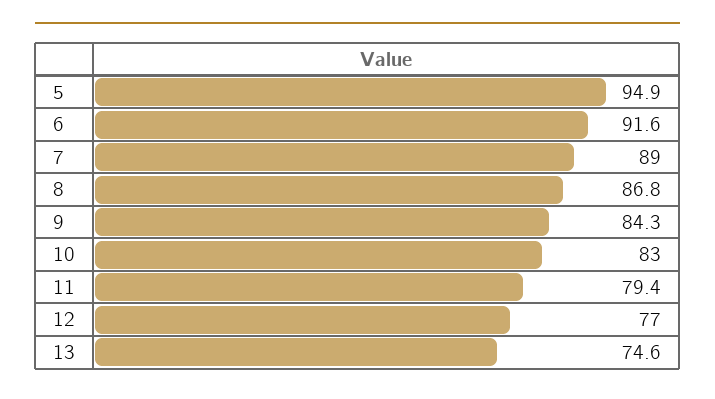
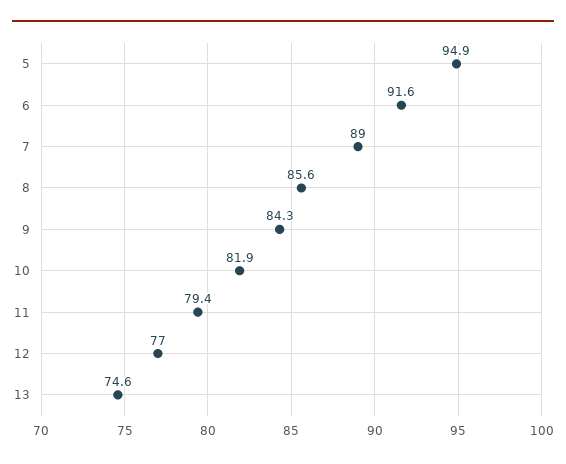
8: 86.8 -> 85.6
10: 83 -> 81.9

